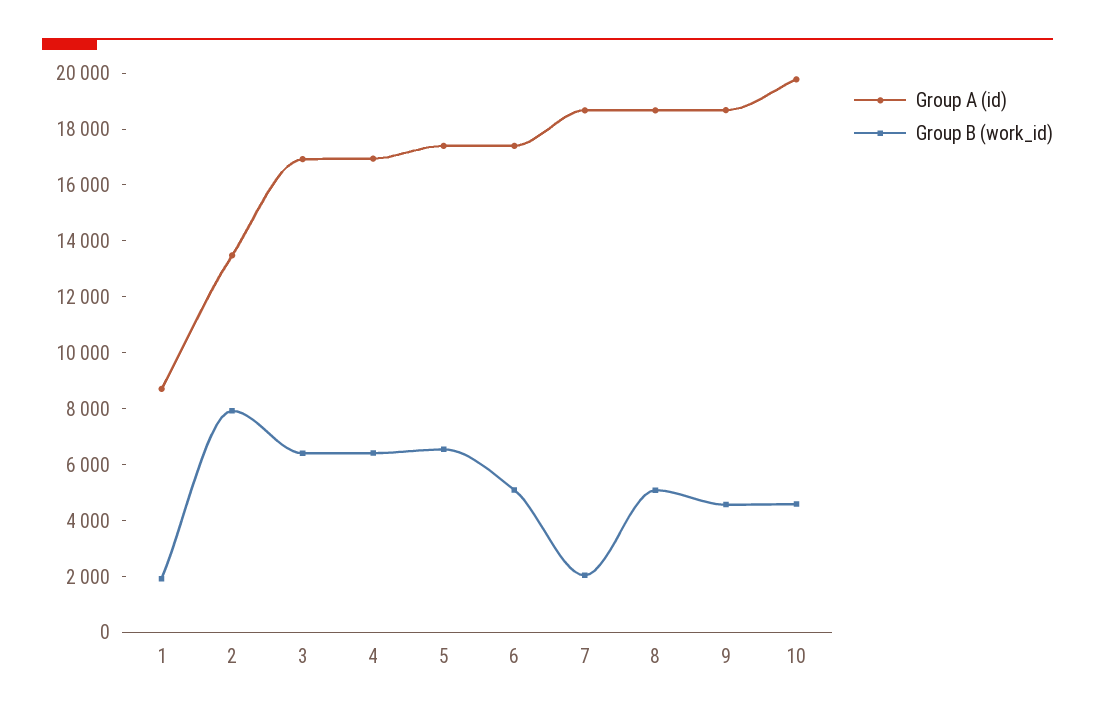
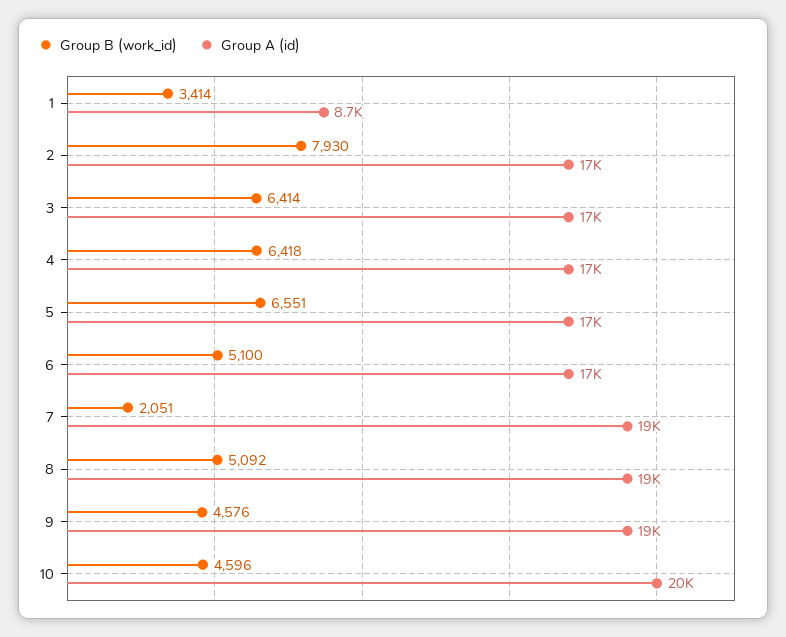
Group B (work_id), 1: 2000 -> 3414
Group A (id), 2: 13500 -> 17000

